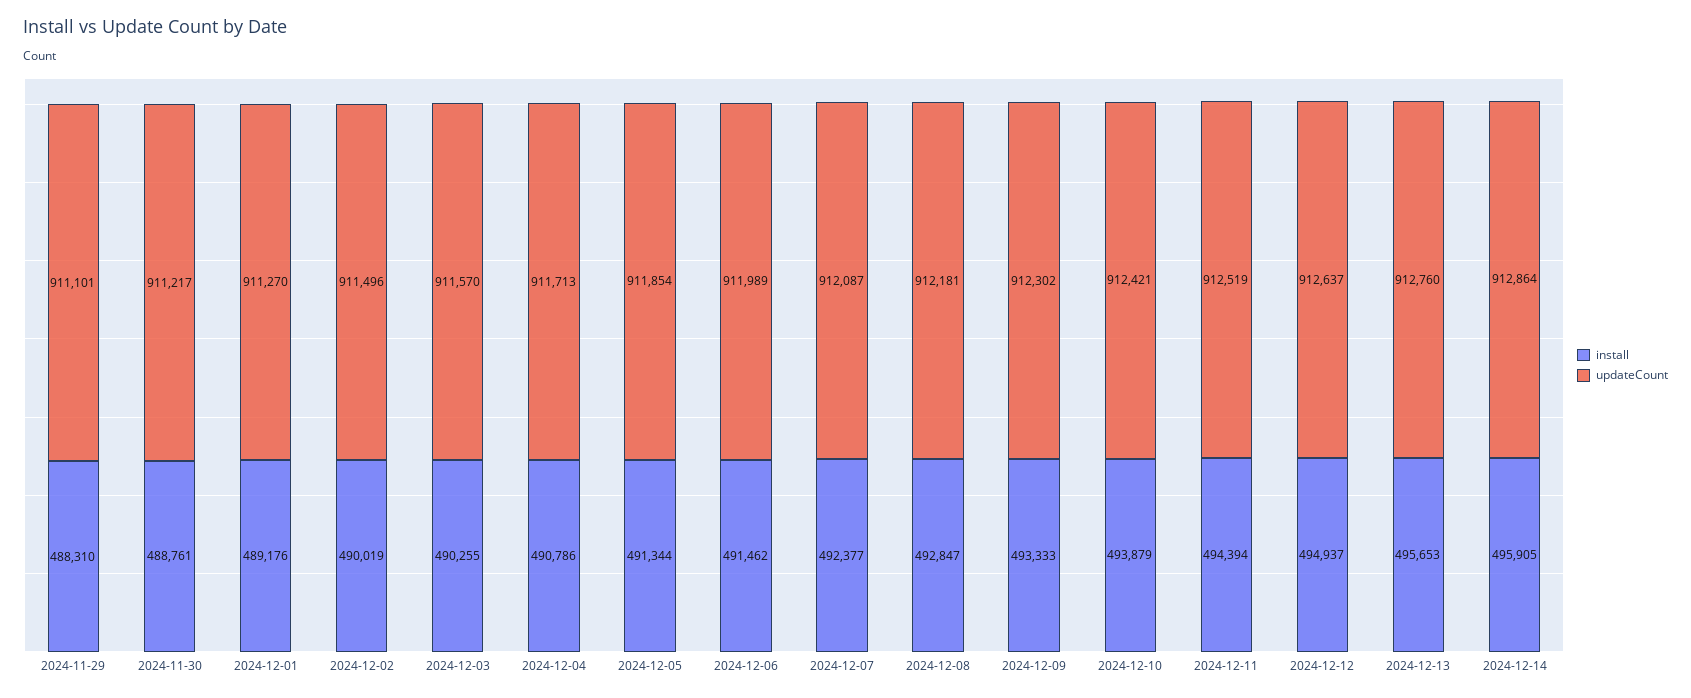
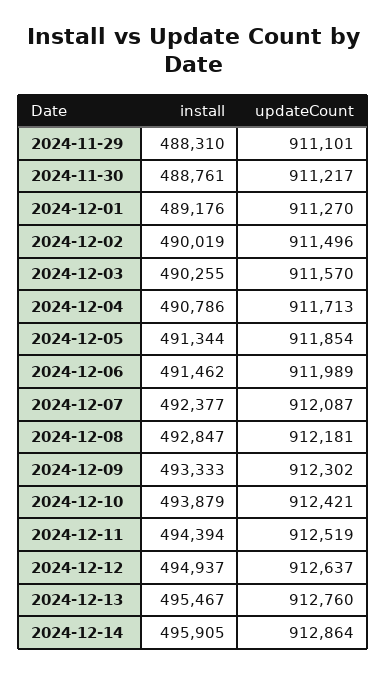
install, 2024-12-13: 495653 -> 495467

